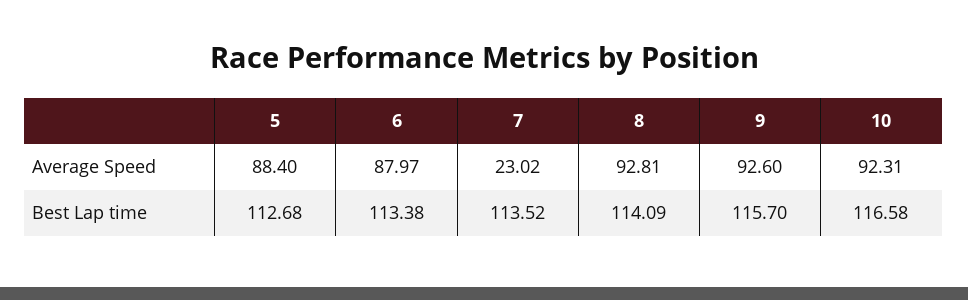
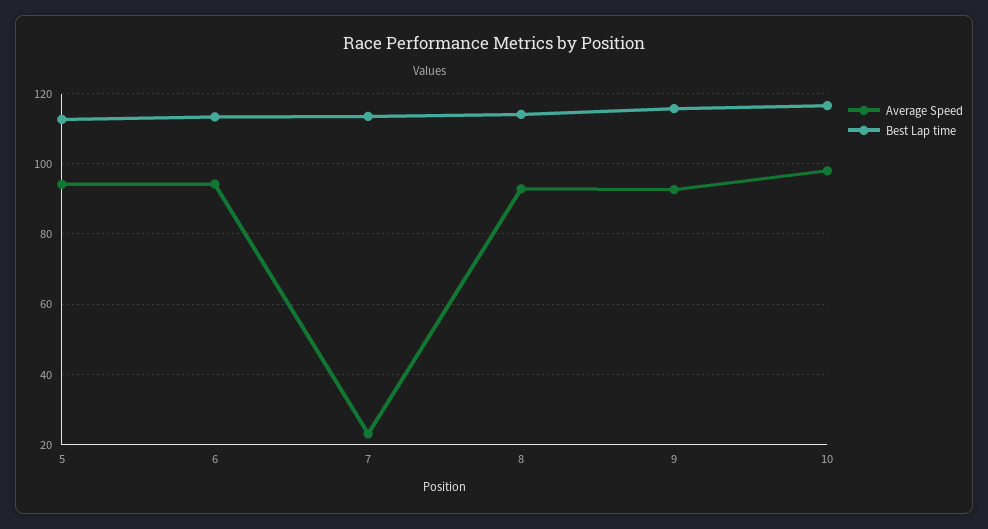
Average Speed, 5: 88.4 -> 94
Average Speed, 6: 87.97 -> 94
Average Speed, 10: 92.31 -> 98

